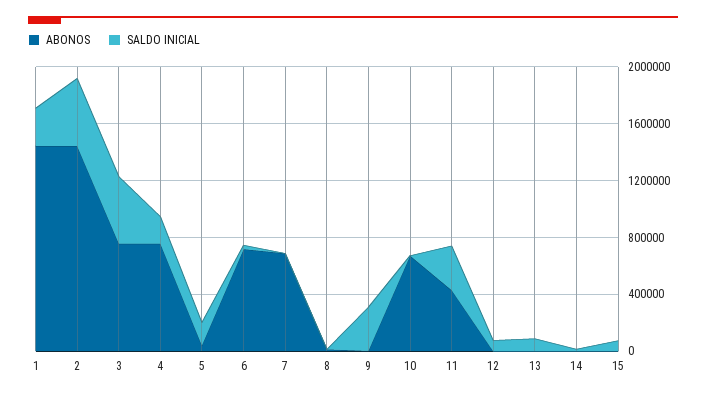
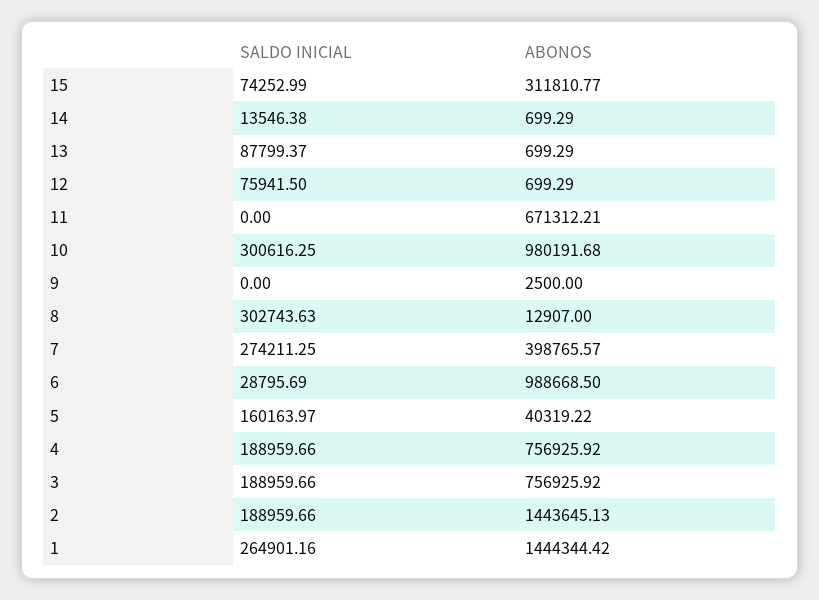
SALDO INICIAL, 2: 500000 -> 188959.66
SALDO INICIAL, 3: 500000 -> 188959.66
ABONOS, 6: 700000 -> 988668.5
ABONOS, 7: 700000 -> 398765.57
SALDO INICIAL, 7: 0 -> 274211.25
SALDO INICIAL, 8: 0 -> 302743.63
SALDO INICIAL, 9: 300000 -> 0
ABONOS, 10: 700000 -> 980191.68
SALDO INICIAL, 10: 0 -> 300616.25
ABONOS, 11: 400000 -> 671312.21
SALDO INICIAL, 11: 300000 -> 0
ABONOS, 15: 0 -> 311810.77

